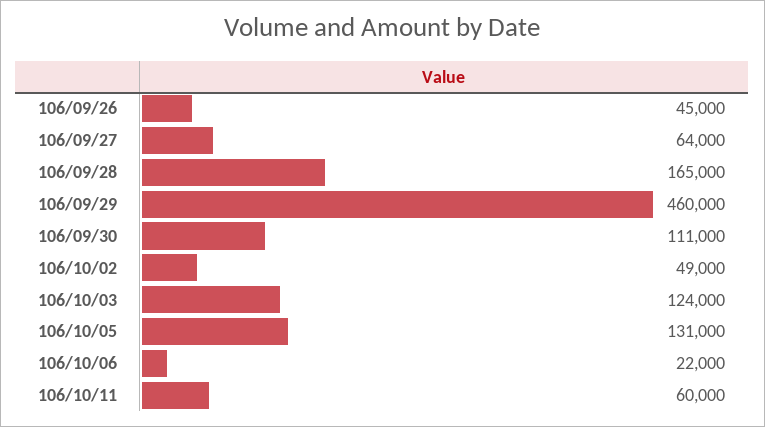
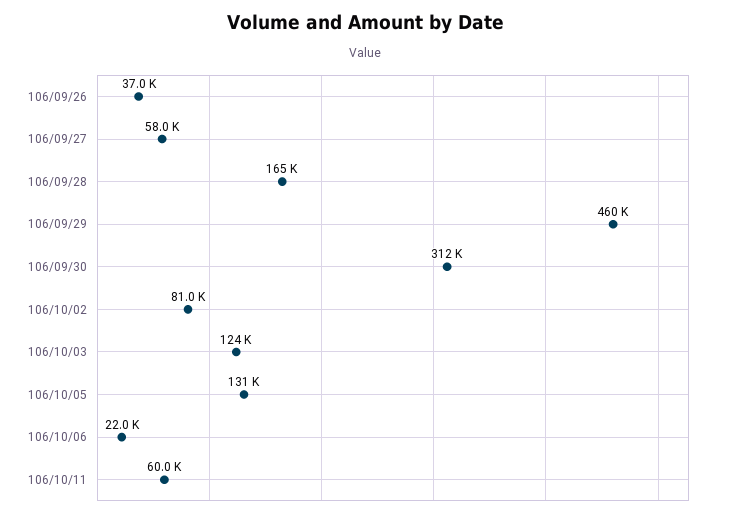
106/09/26: 45000 -> 37000
106/09/27: 64000 -> 58000
106/09/30: 111000 -> 312000
106/10/02: 49000 -> 81000

